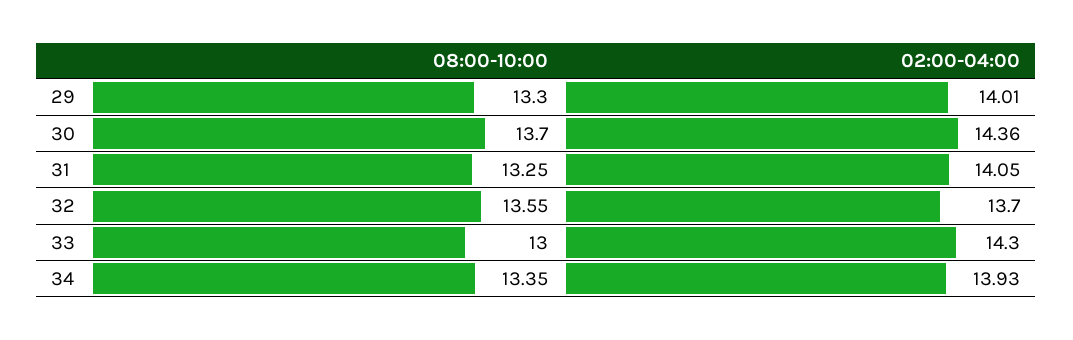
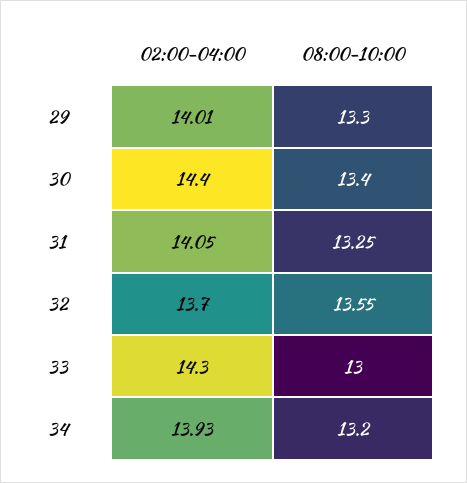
08:00-10:00, 30: 13.7 -> 13.4
02:00-04:00, 30: 14.36 -> 14.4
08:00-10:00, 34: 13.35 -> 13.2

